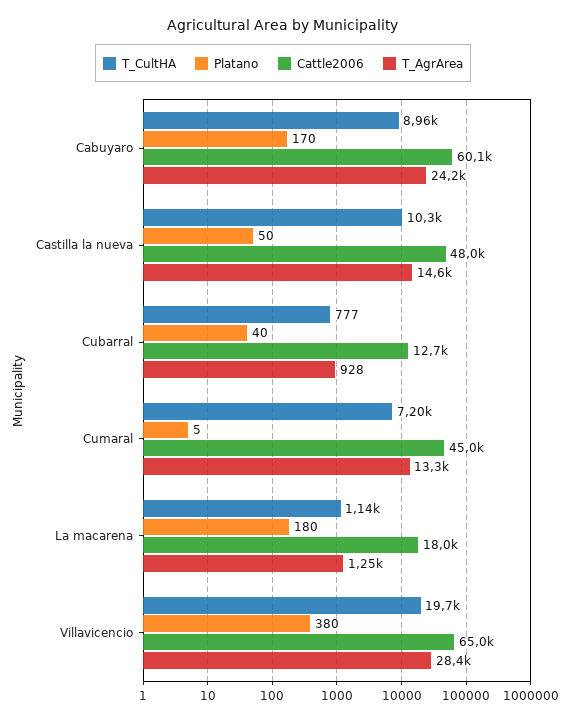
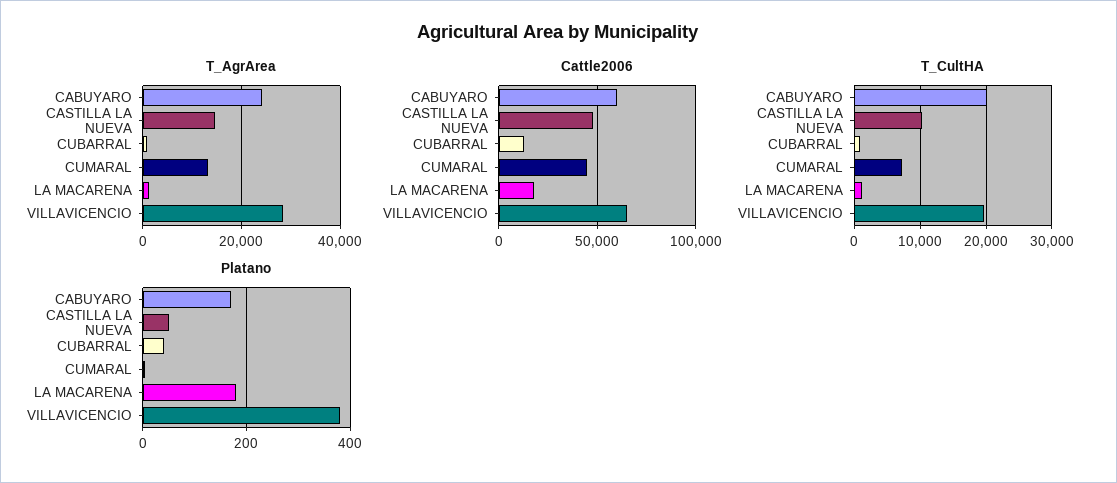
T_CultHA, Cabuyaro: 8960 -> 20000

